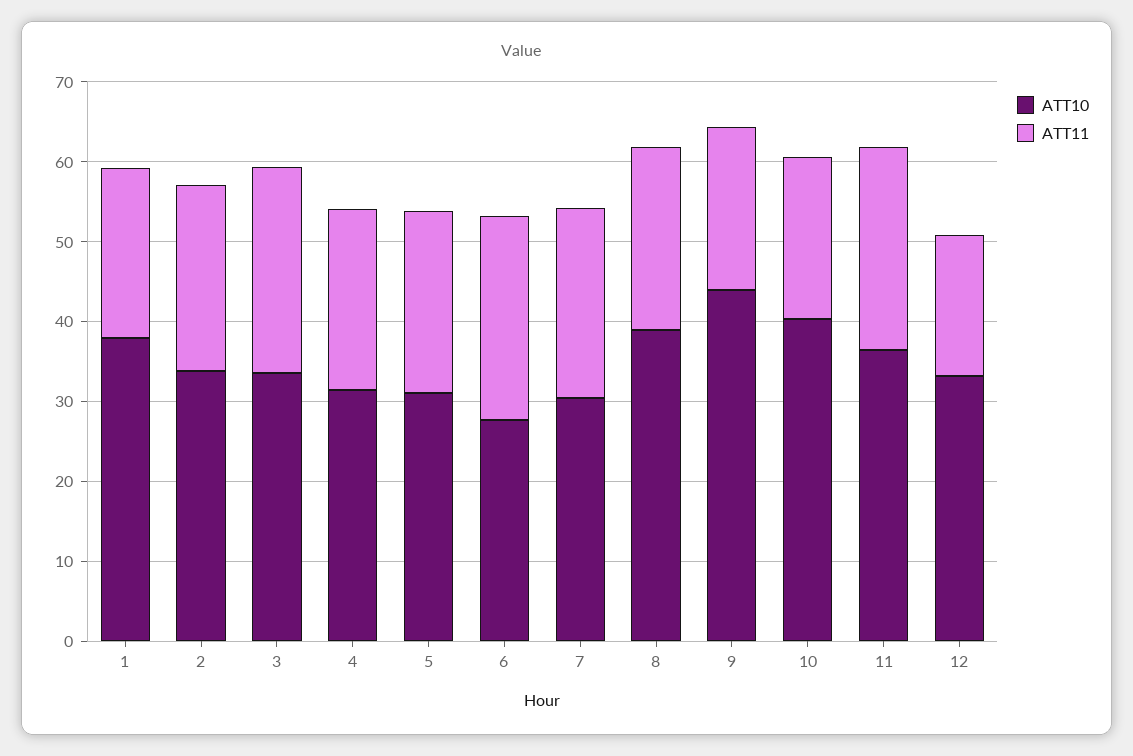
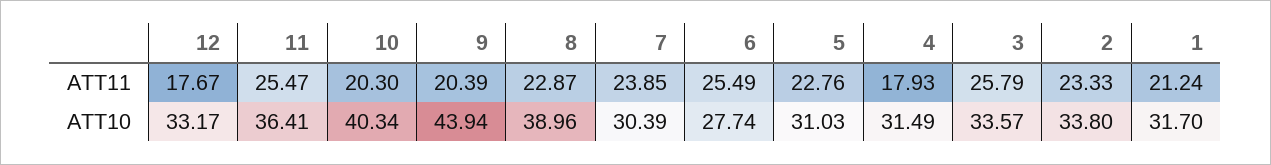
ATT10, 1: 38 -> 31.7
ATT11, 4: 22 -> 17.93

